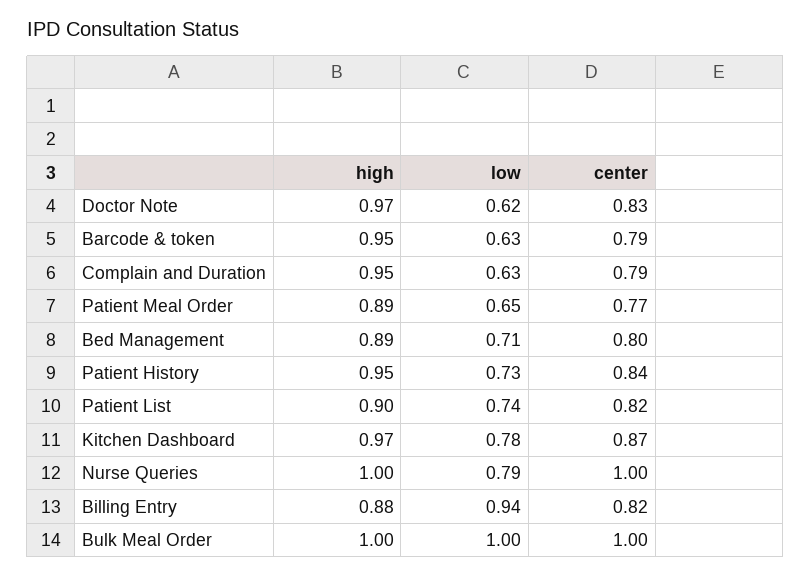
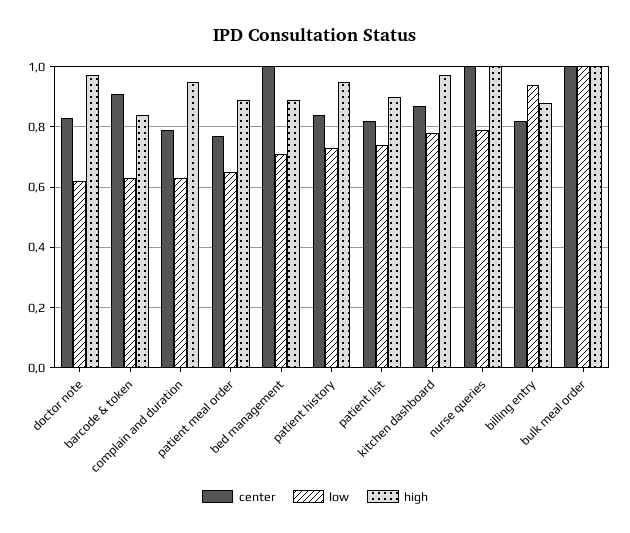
high, Barcode & token: 0.95 -> 0.85
center, Barcode & token: 0.79 -> 0.9
center, Bed Management: 0.8 -> 1

